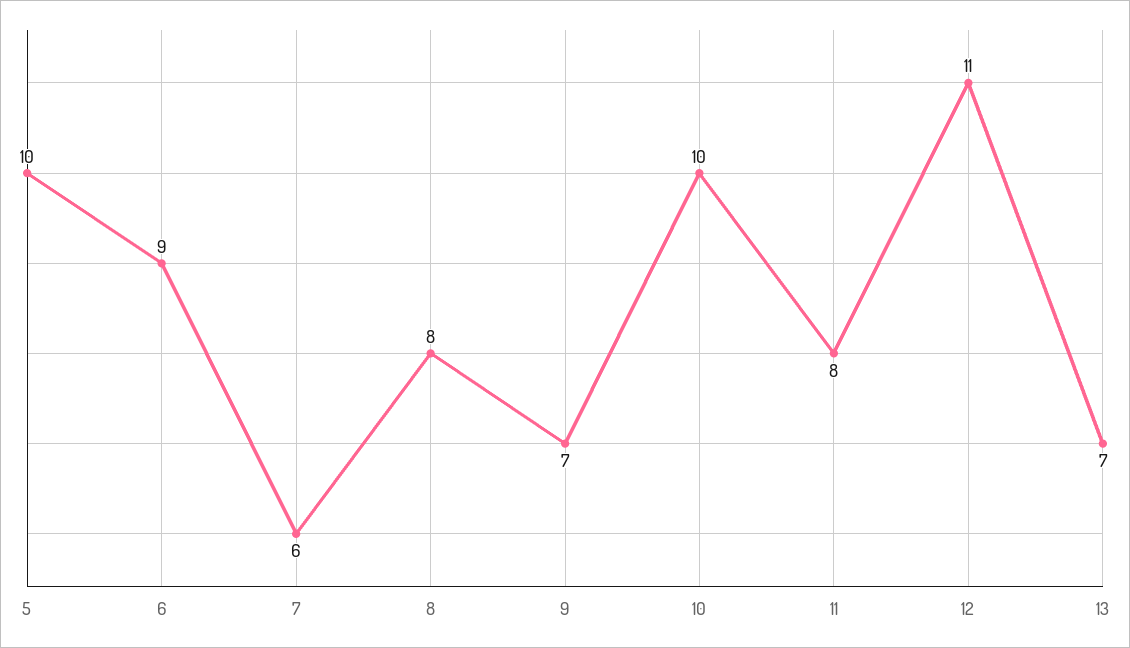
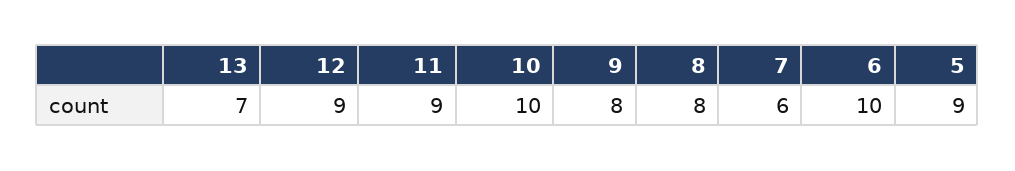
5: 10 -> 9
6: 9 -> 10
9: 7 -> 8
11: 8 -> 9
12: 11 -> 9

